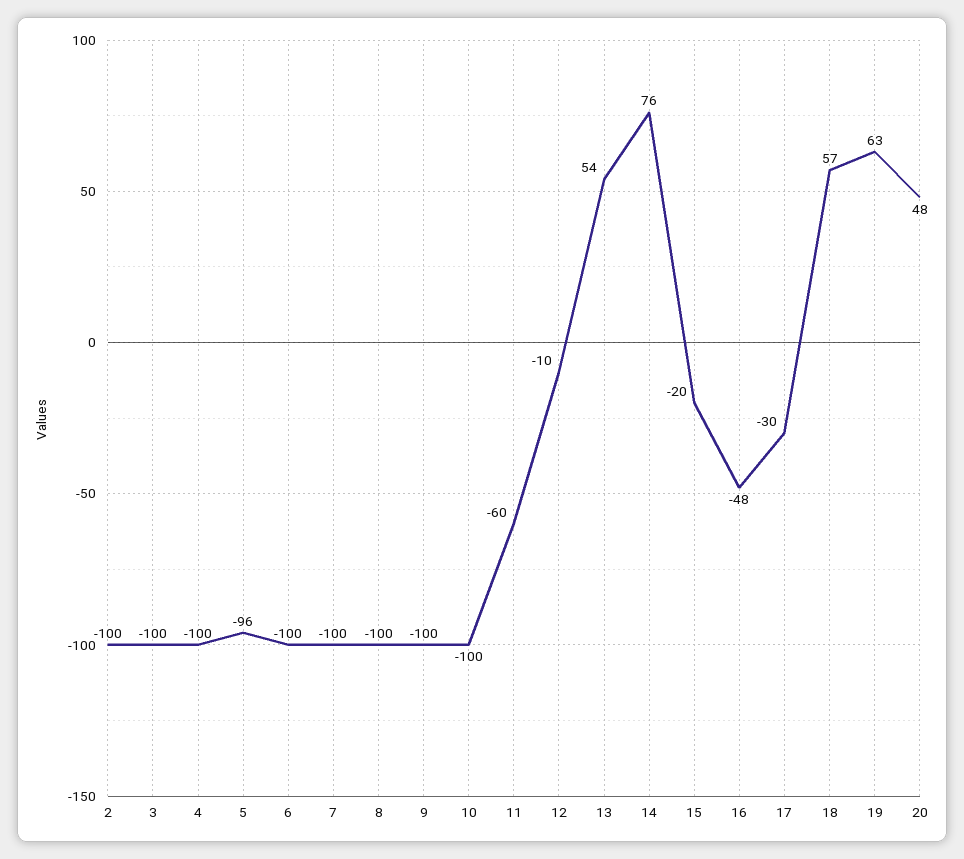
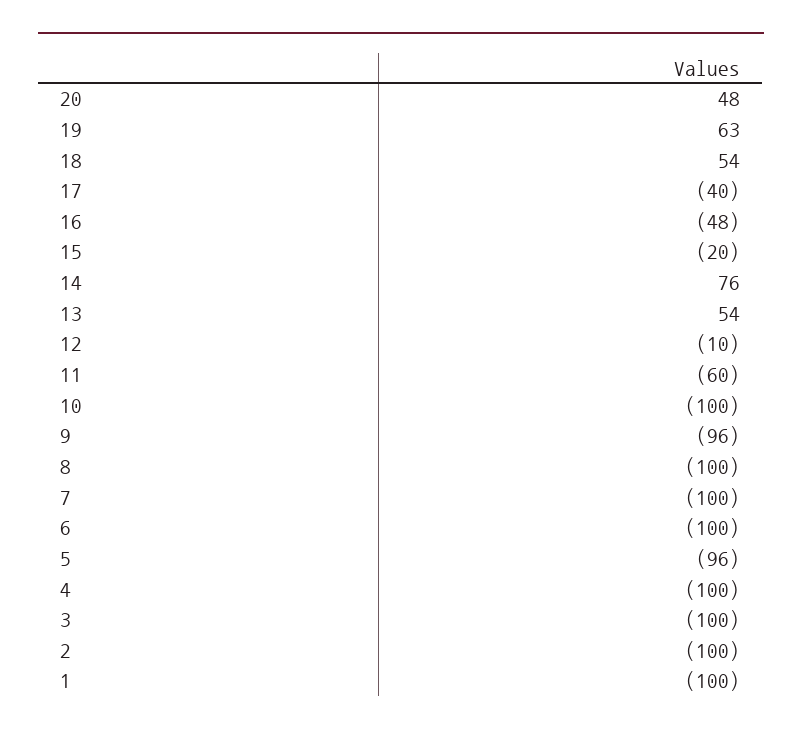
9: -100 -> -96
17: -30 -> -40
18: 57 -> 54
1: none -> -100

